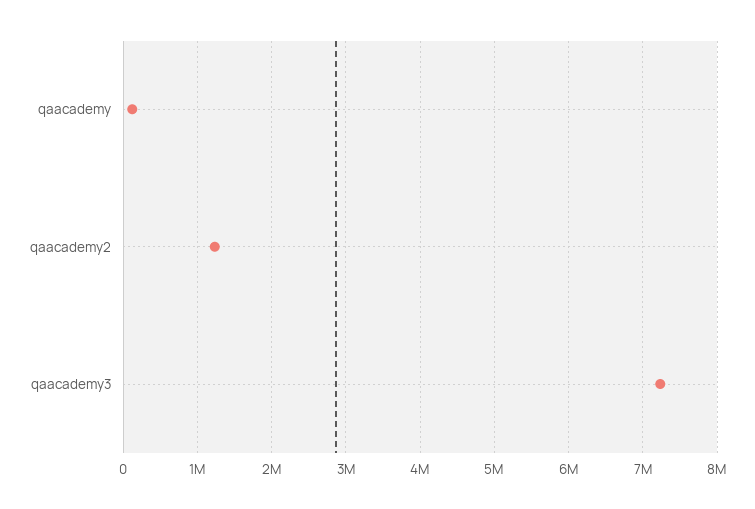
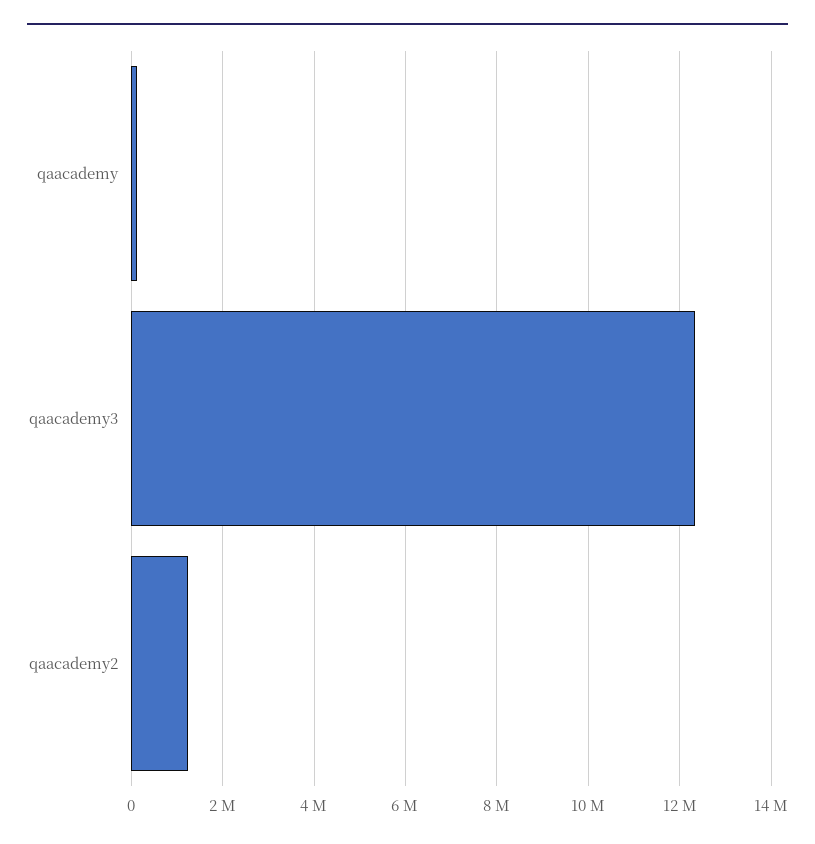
qaacademy3: 7200000 -> 12400000

